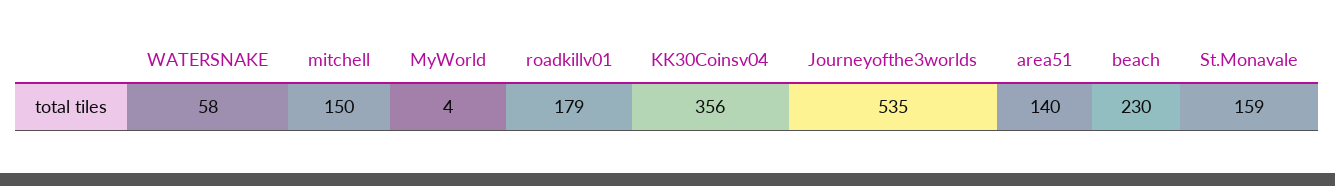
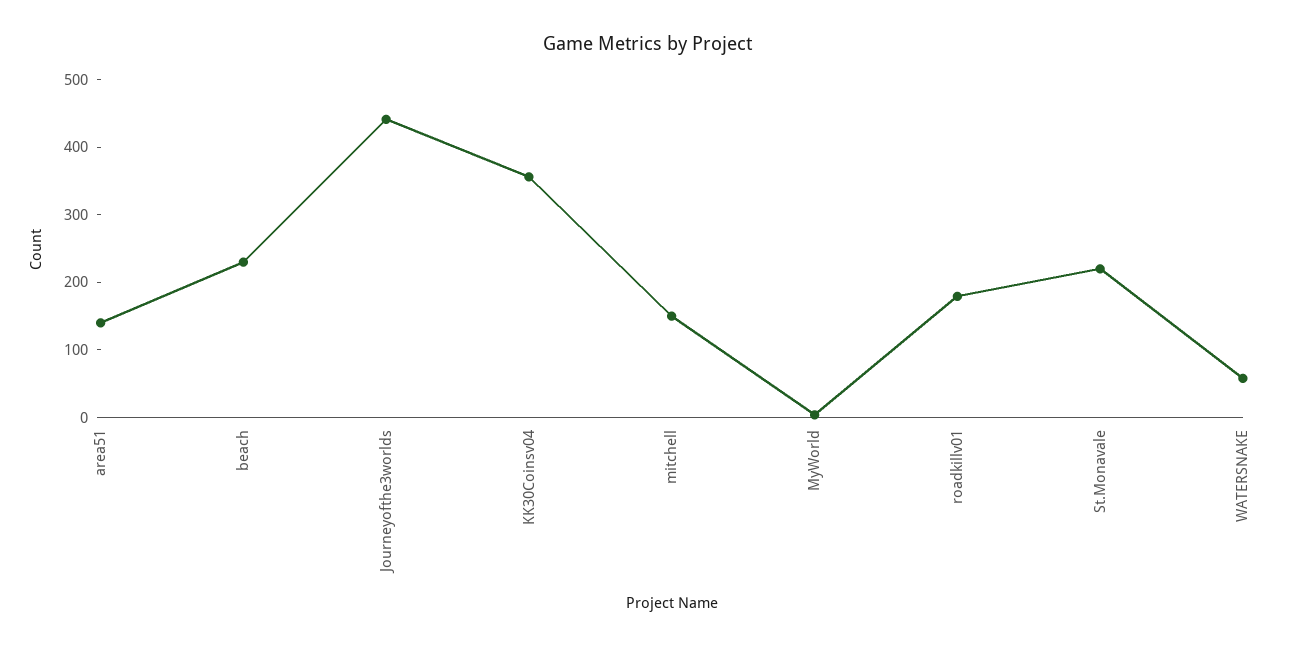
Journeyofthe3worlds: 535 -> 440
St.Monavale: 159 -> 220

